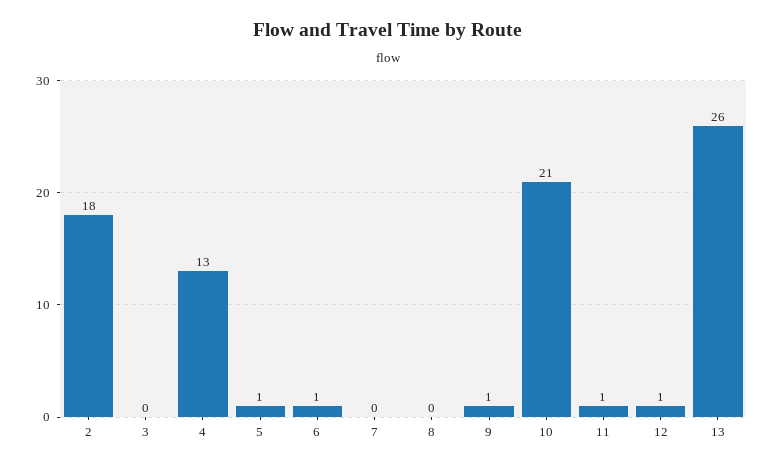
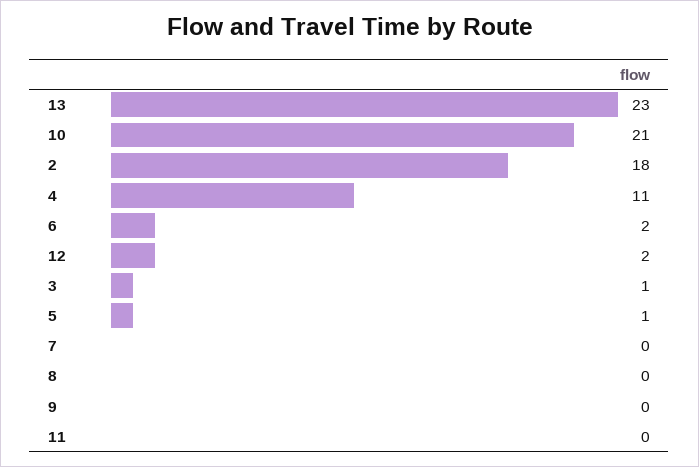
3: 0 -> 1
4: 13 -> 11
6: 1 -> 2
9: 1 -> 0
11: 1 -> 0
12: 1 -> 2
13: 26 -> 23

